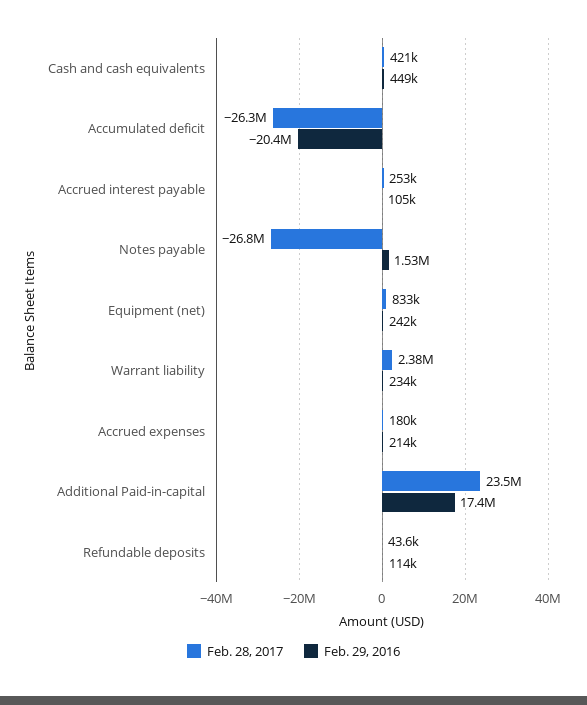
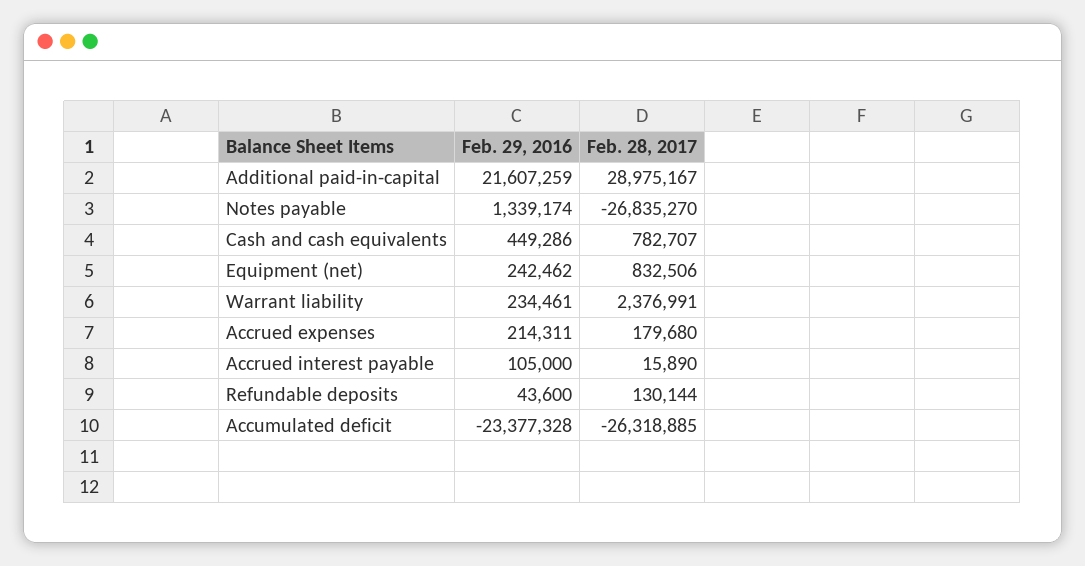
Feb. 28, 2017, Cash and cash equivalents: 421000 -> 782707
Feb. 29, 2016, Accumulated deficit: -20400000 -> -23377328
Feb. 28, 2017, Accrued interest payable: 253000 -> 15890
Feb. 29, 2016, Notes payable: 1530000 -> 1339174
Feb. 28, 2017, Additional Paid-in-capital: 23500000 -> 28975167
Feb. 29, 2016, Additional Paid-in-capital: 17400000 -> 21607259
Feb. 28, 2017, Refundable deposits: 43600 -> 130144
Feb. 29, 2016, Refundable deposits: 114000 -> 43600

